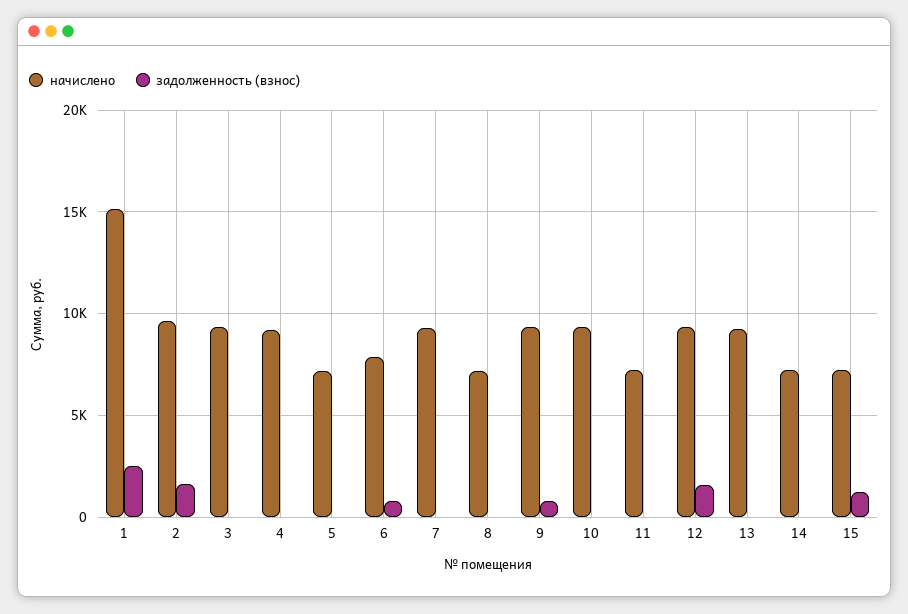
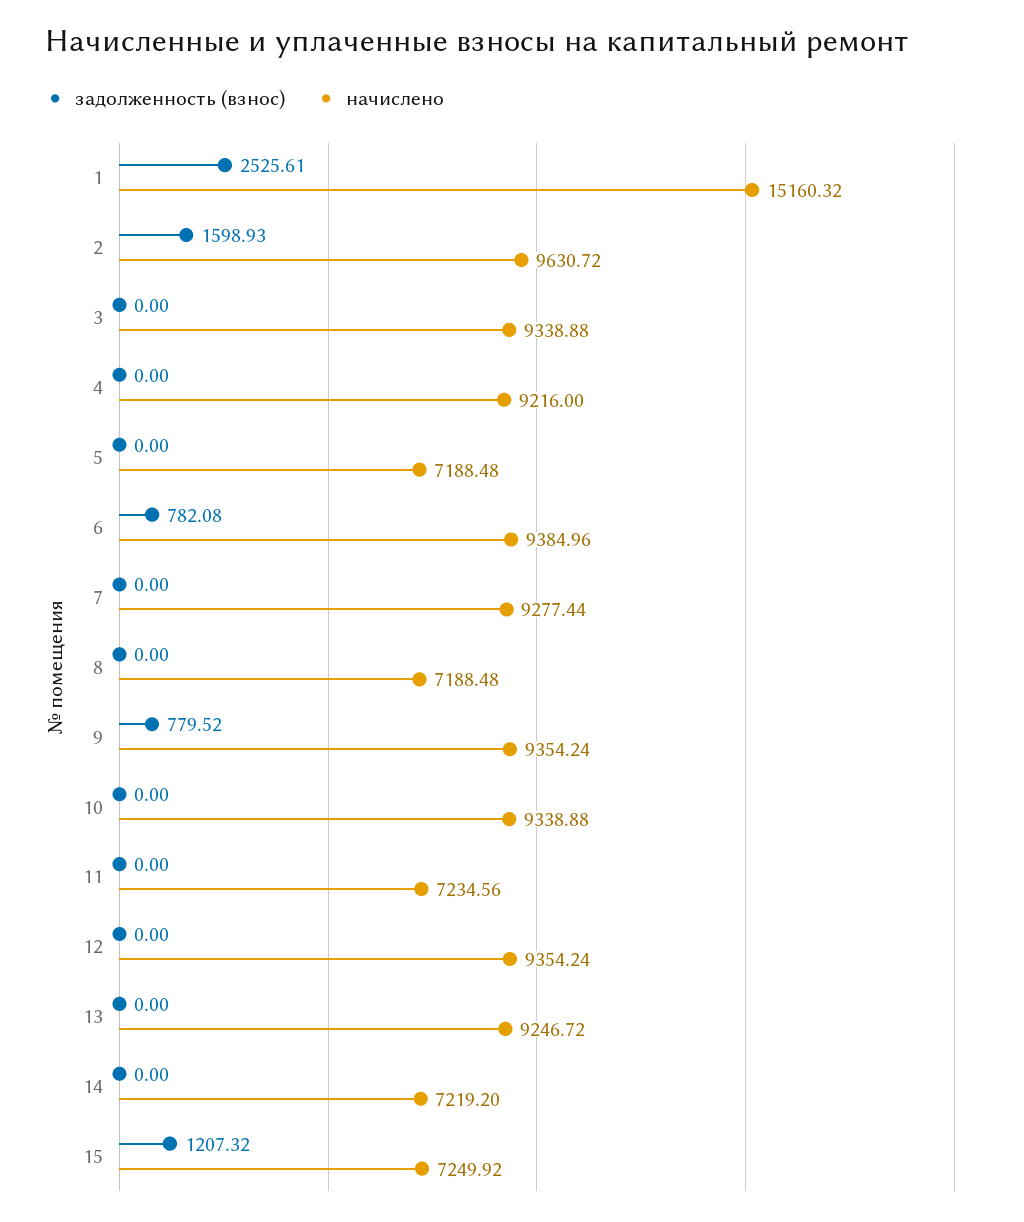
начислено, 6: 8000 -> 9384.96
задолженность (взнос), 12: 1500 -> 0

